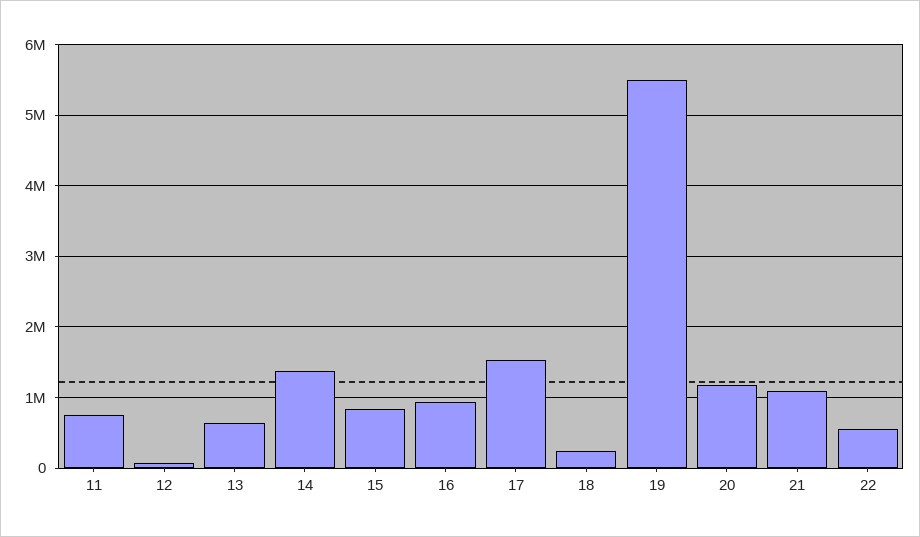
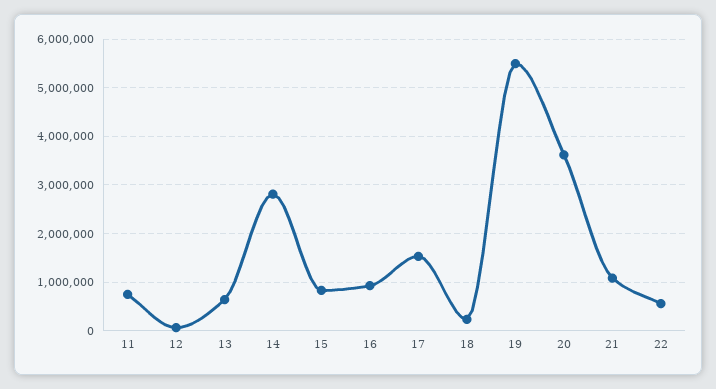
14: 1400000 -> 2800000
20: 1200000 -> 3600000

